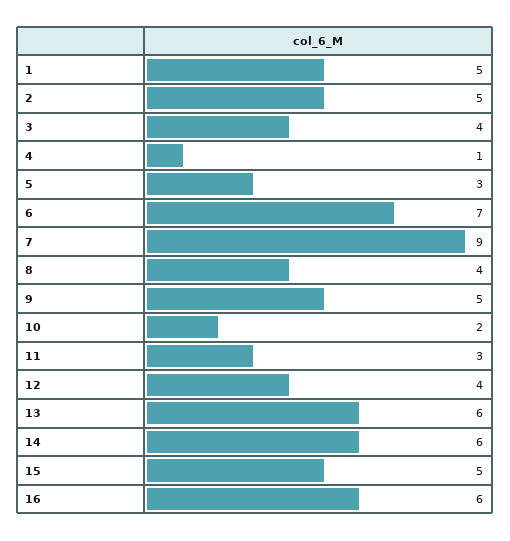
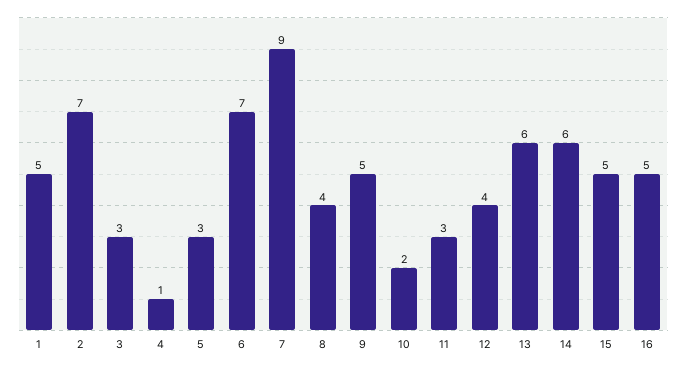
2: 5 -> 7
3: 4 -> 3
16: 6 -> 5

